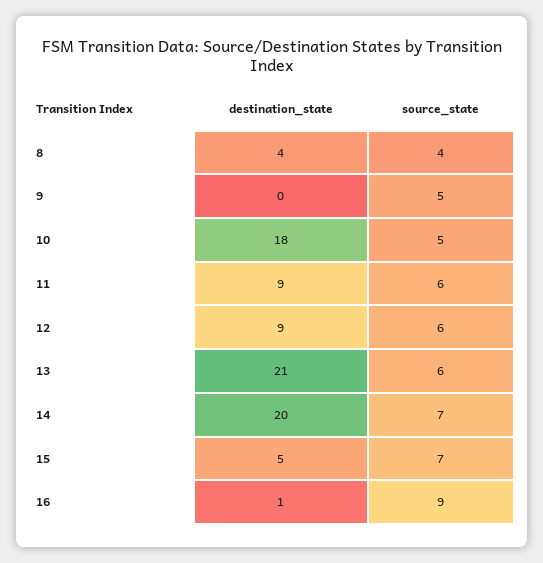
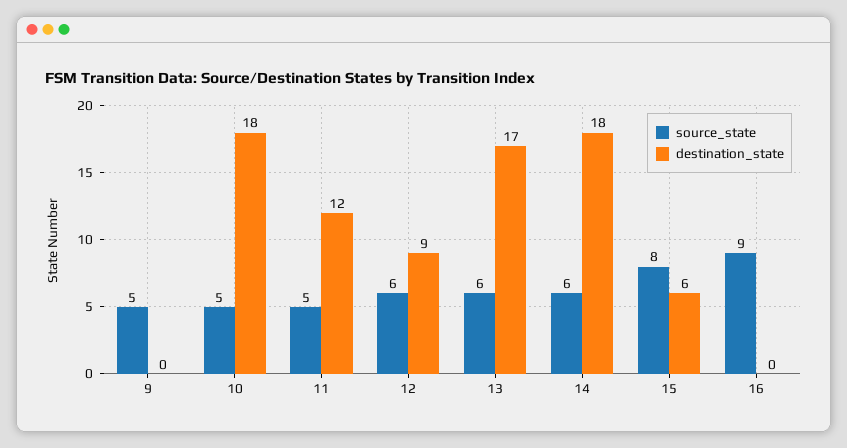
destination_state, 8: 4 -> none
source_state, 8: 4 -> none
destination_state, 11: 9 -> 12
source_state, 11: 6 -> 5
destination_state, 13: 21 -> 17
destination_state, 14: 20 -> 18
source_state, 14: 7 -> 6
destination_state, 15: 5 -> 6
source_state, 15: 7 -> 8
destination_state, 16: 1 -> 0

